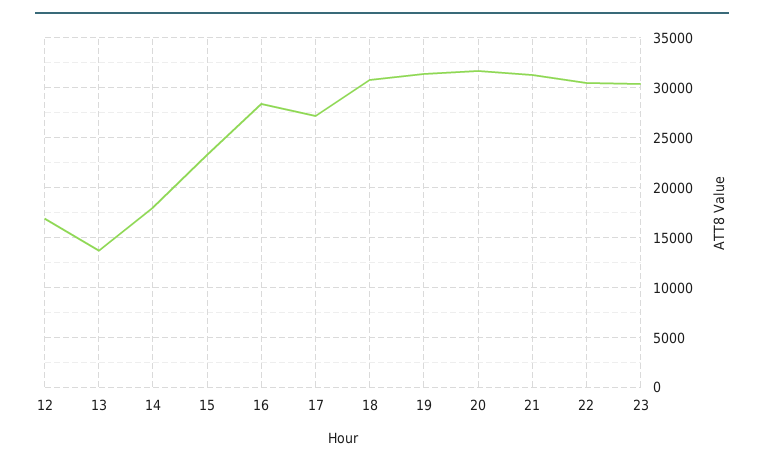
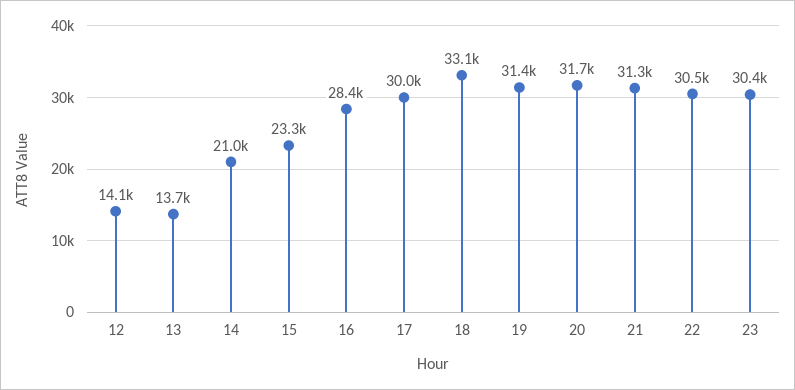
12: 17000 -> 14100
14: 18000 -> 21000
17: 27000 -> 30000
18: 31000 -> 33100

